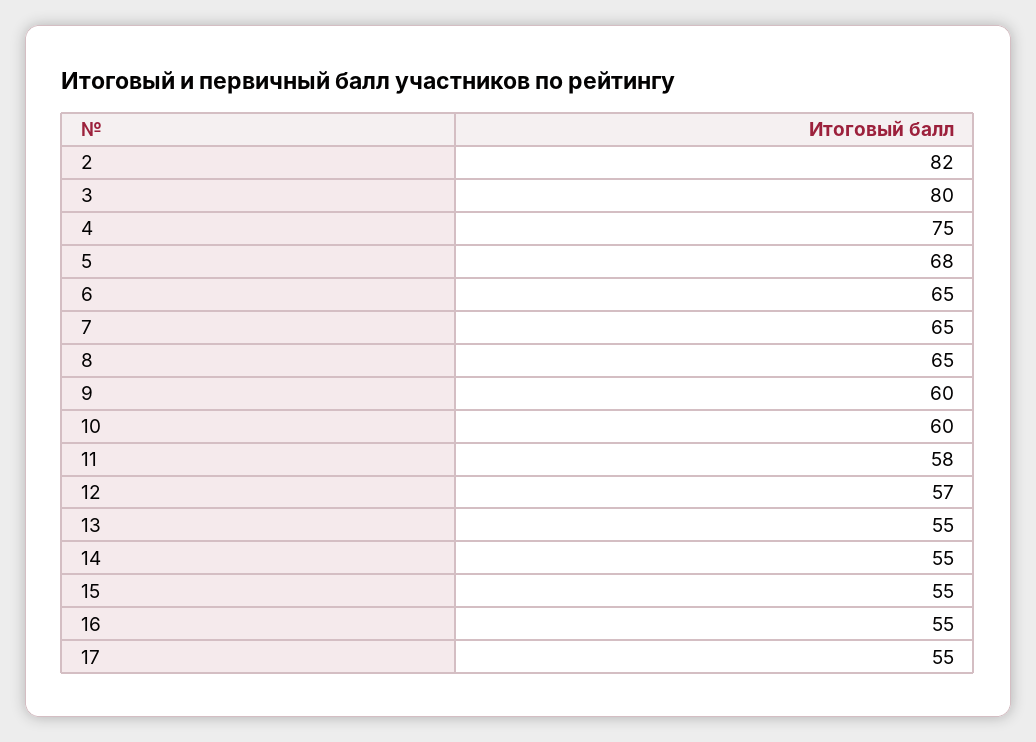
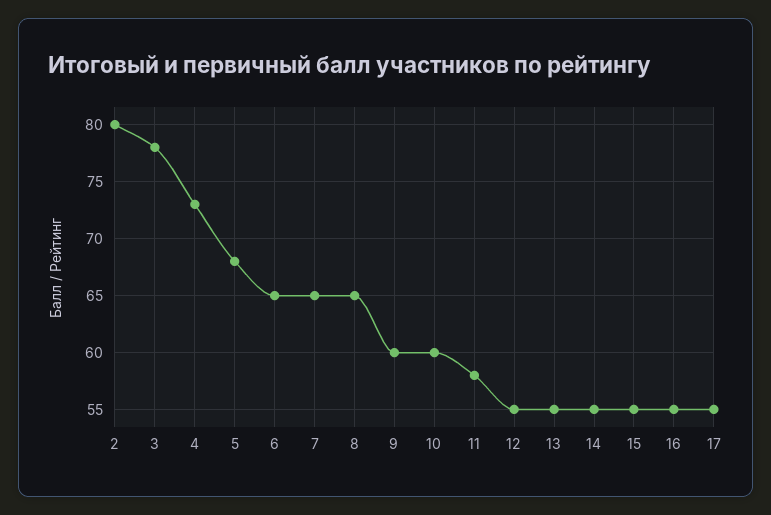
2: 82 -> 80
3: 80 -> 78
4: 75 -> 73
12: 57 -> 55

